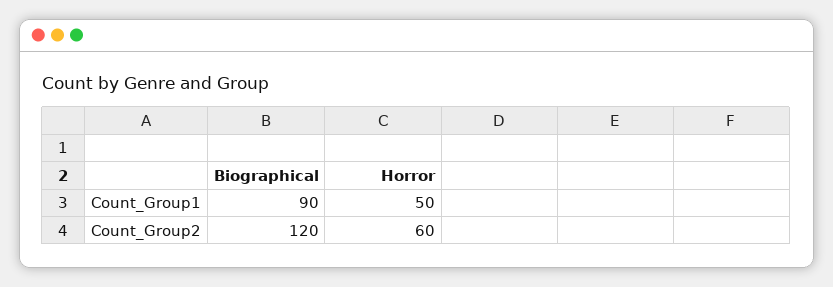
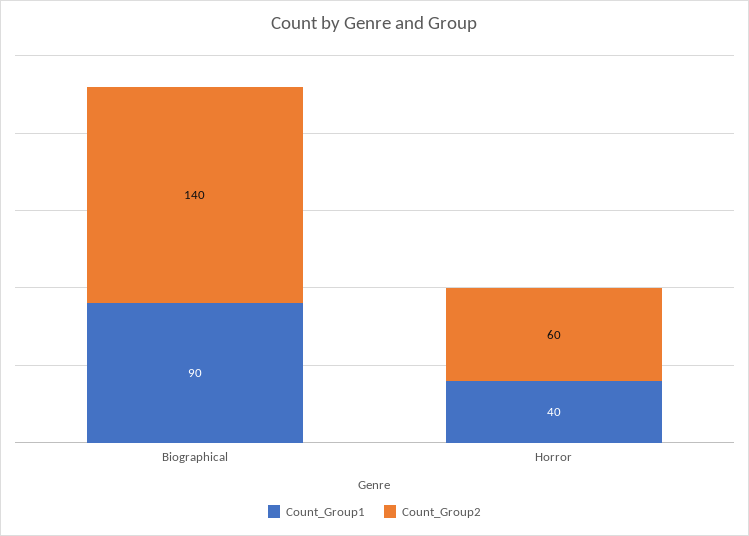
Count_Group1, Horror: 50 -> 40
Count_Group2, Biographical: 120 -> 140

